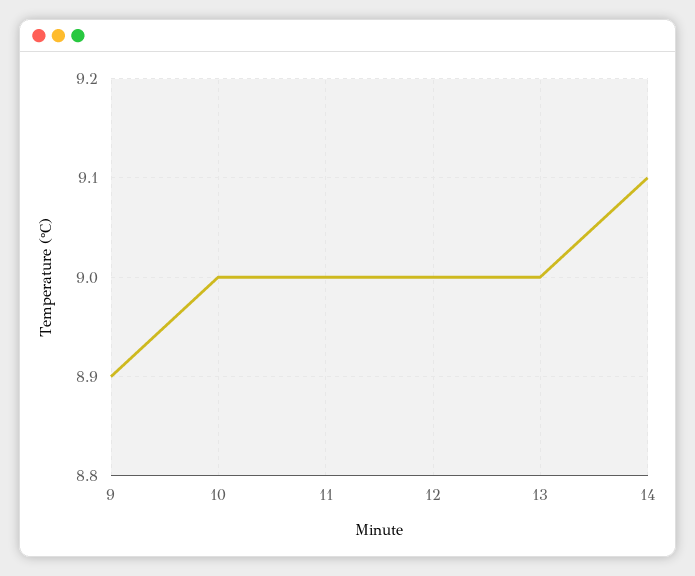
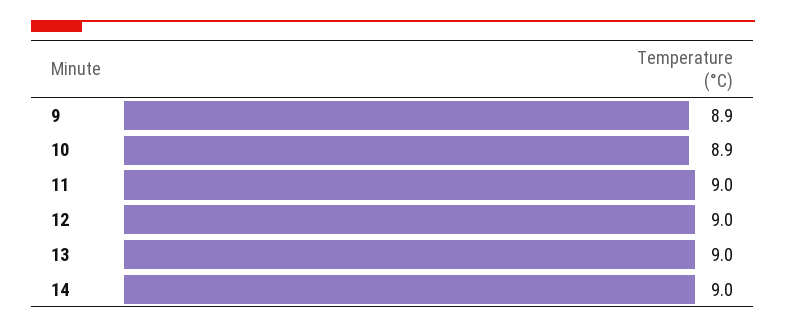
10: 9 -> 8.9
14: 9.1 -> 9

